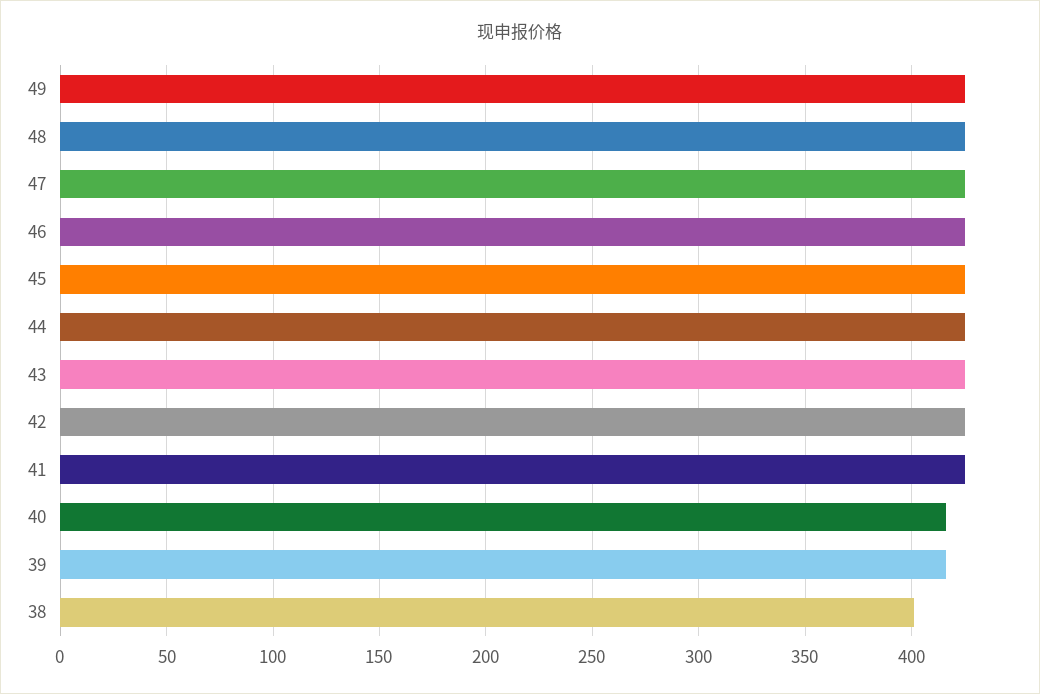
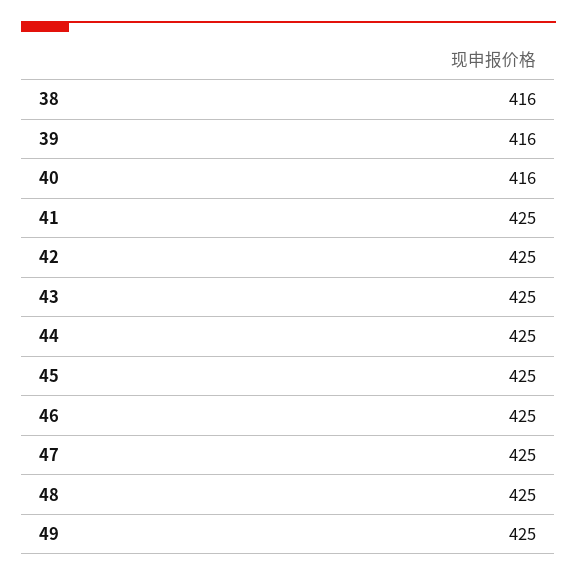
38: 400 -> 416

